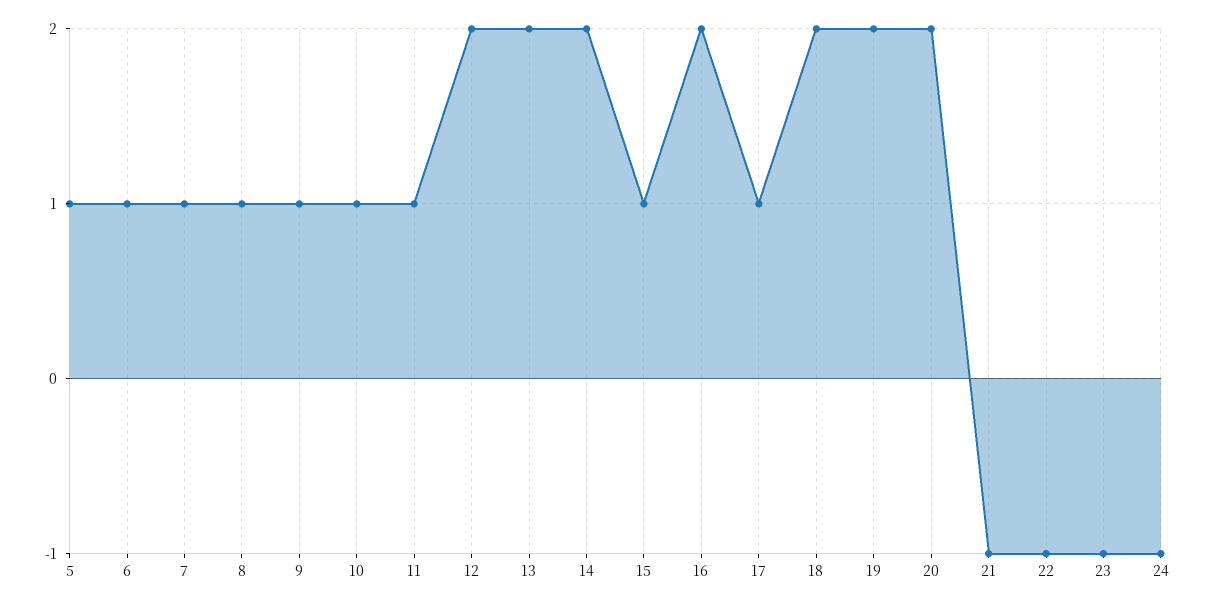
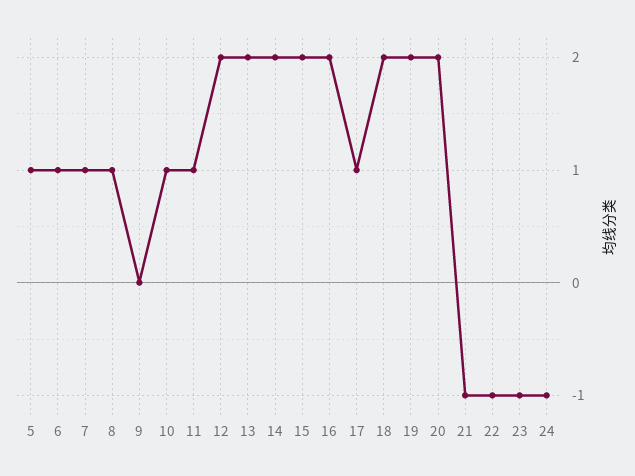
9: 1 -> 0
15: 1 -> 2

